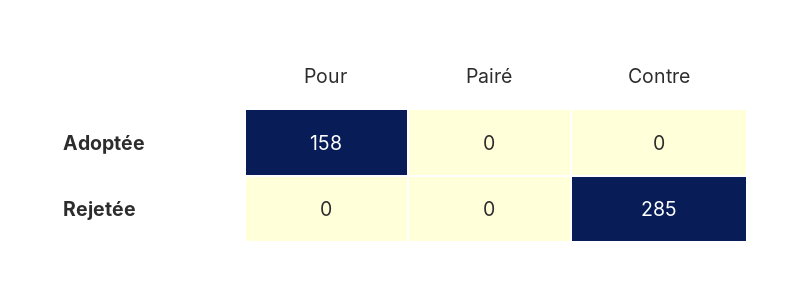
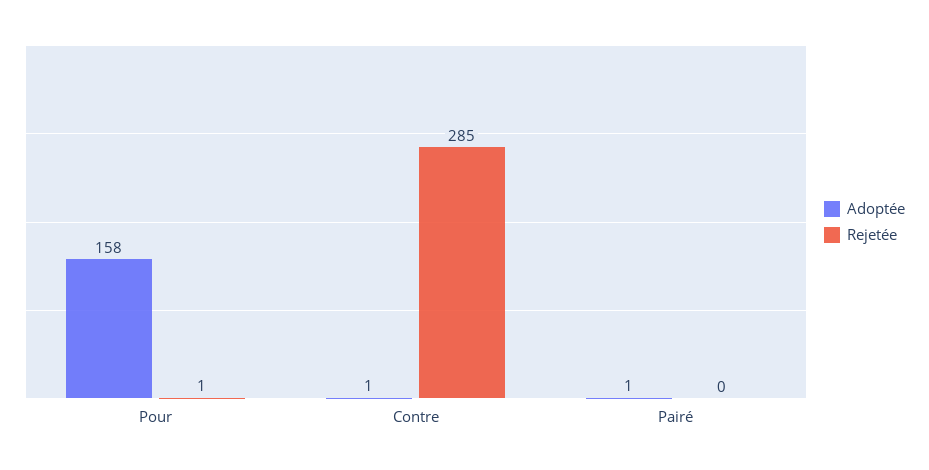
Adoptée, Pairé: 0 -> 1
Adoptée, Contre: 0 -> 1
Rejetée, Pour: 0 -> 1

